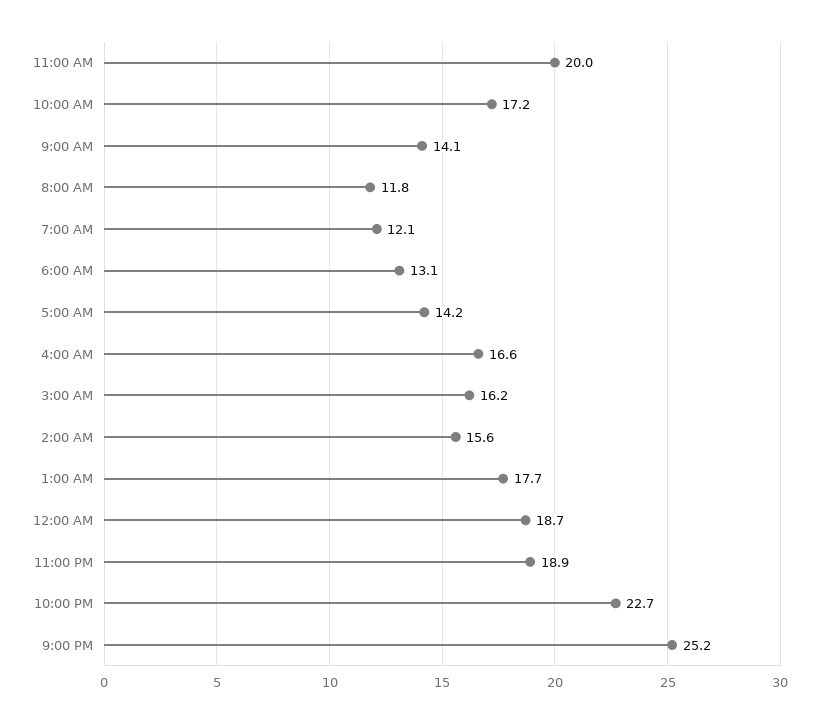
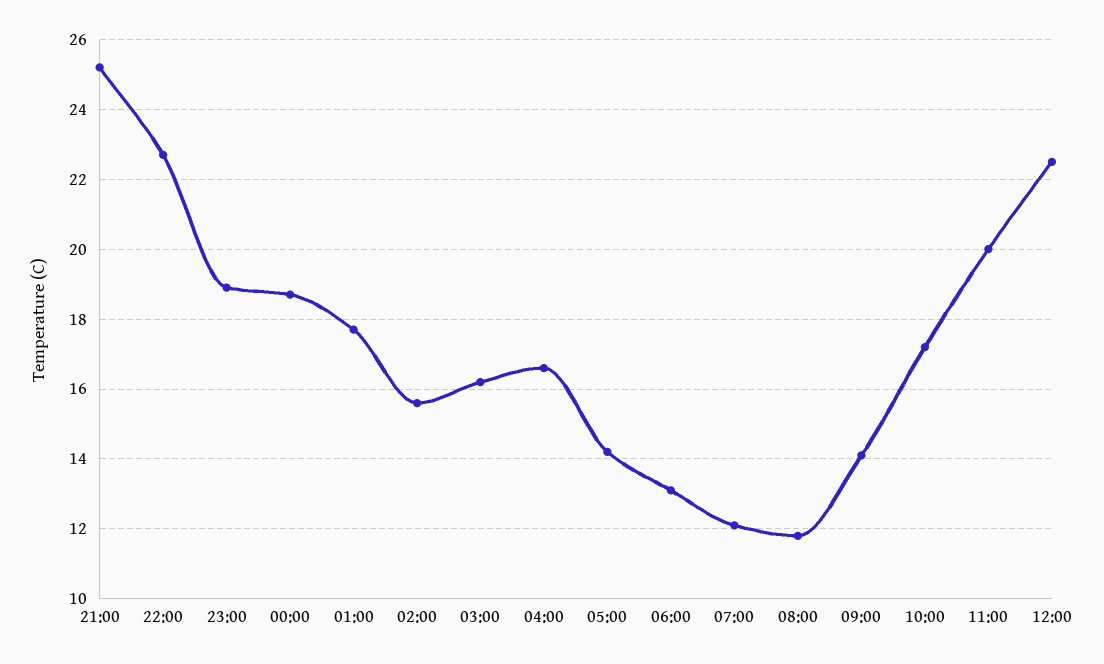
12:00: none -> 22.5

